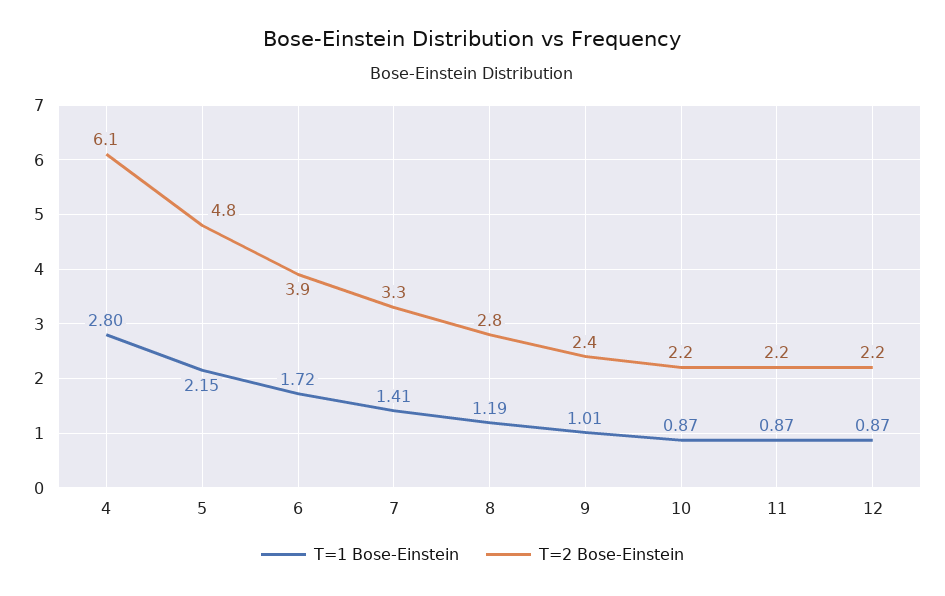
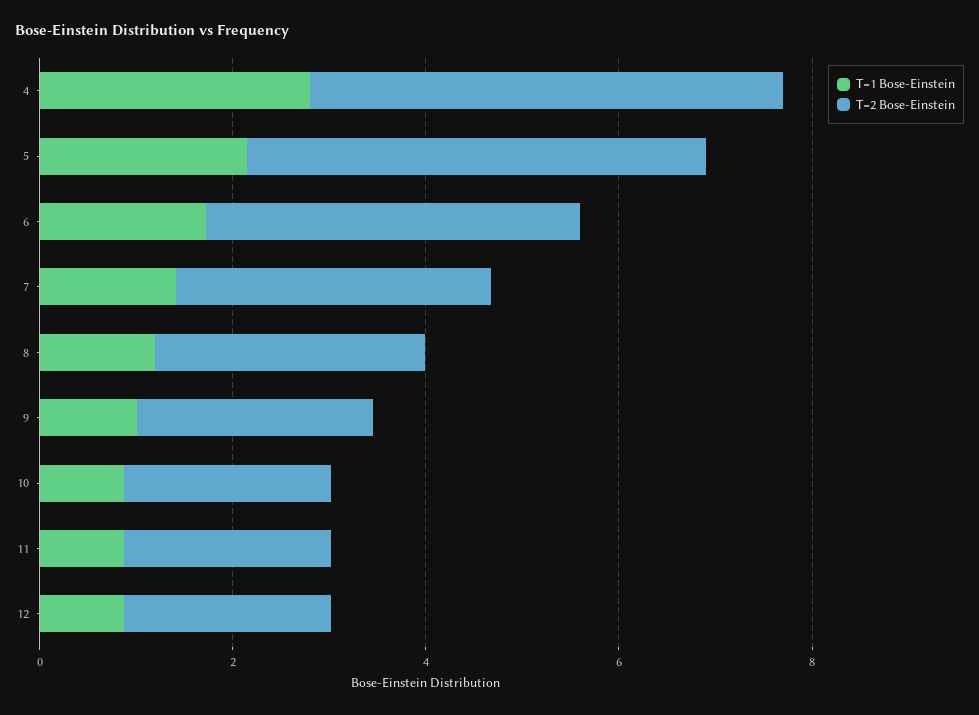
T=2 Bose-Einstein, 4: 6.1 -> 5

